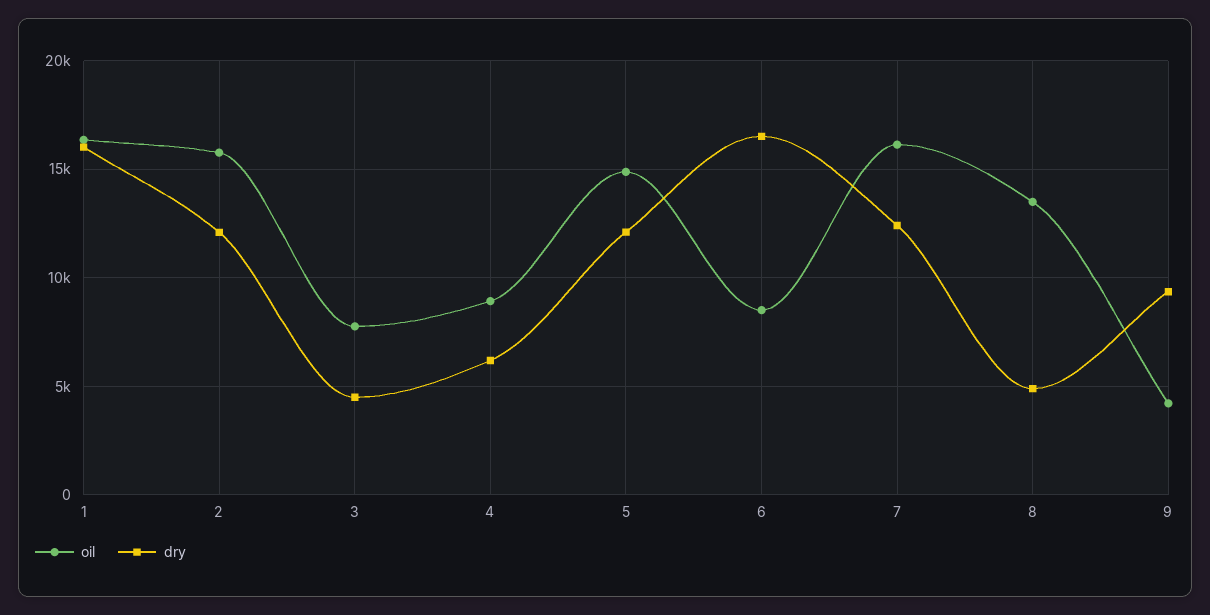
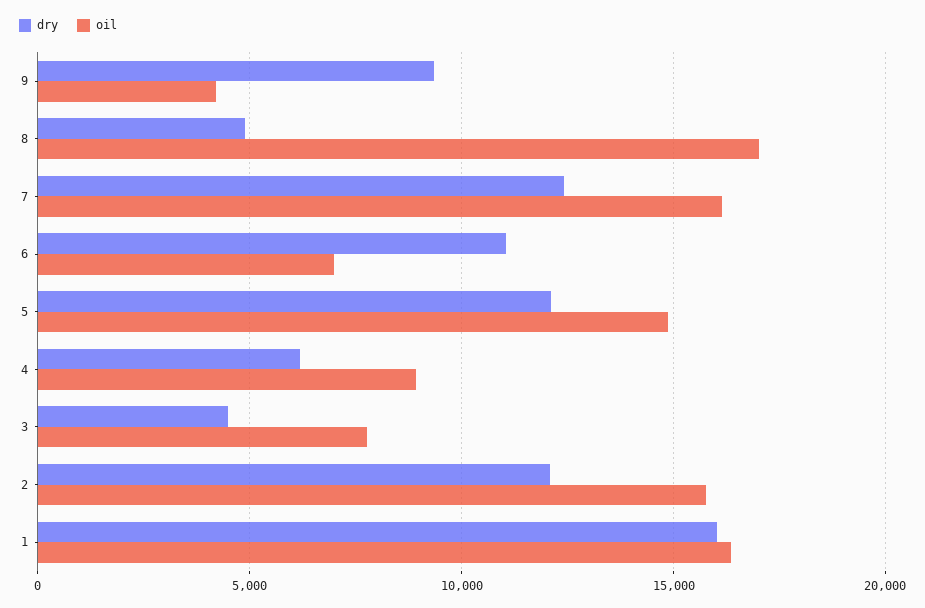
oil, 6: 8500 -> 7000
dry, 6: 16500 -> 11000
oil, 8: 13500 -> 17000

